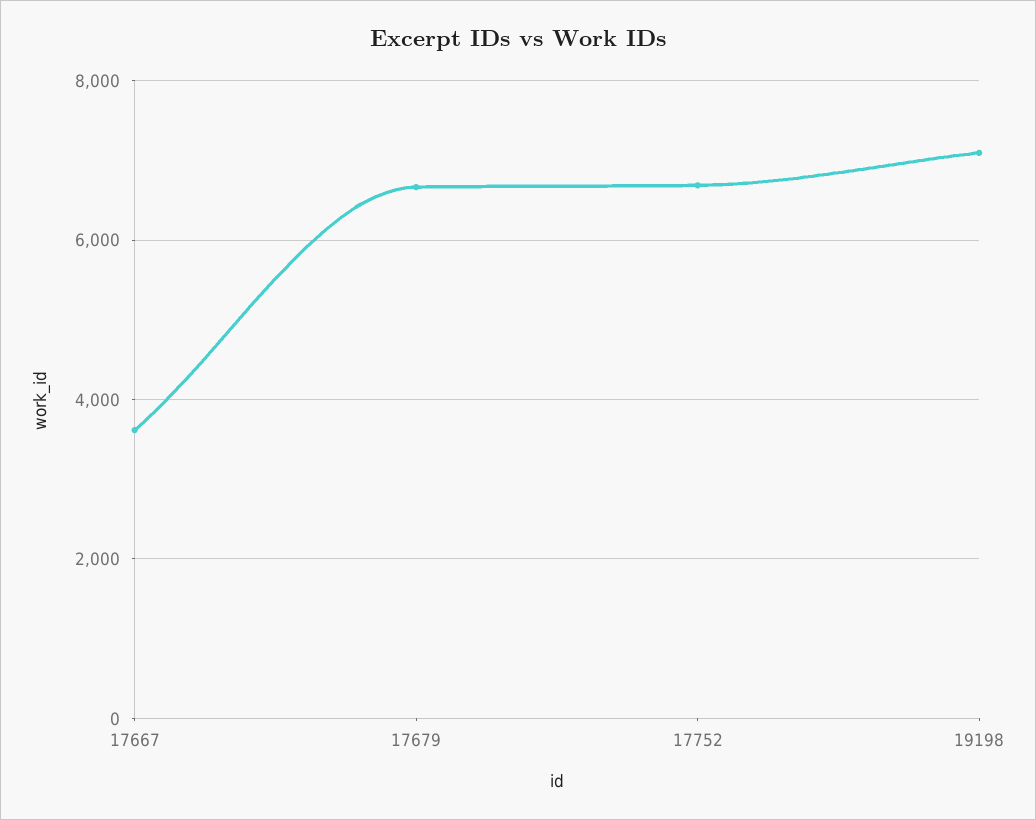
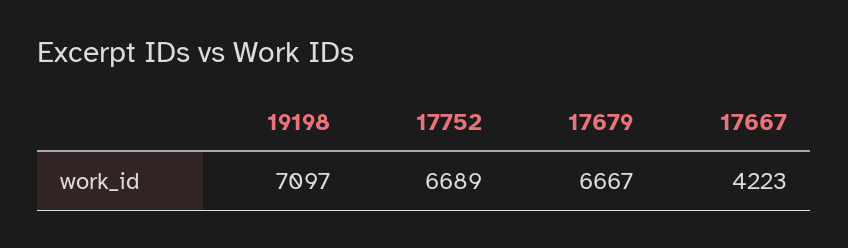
17667: 3600 -> 4223

